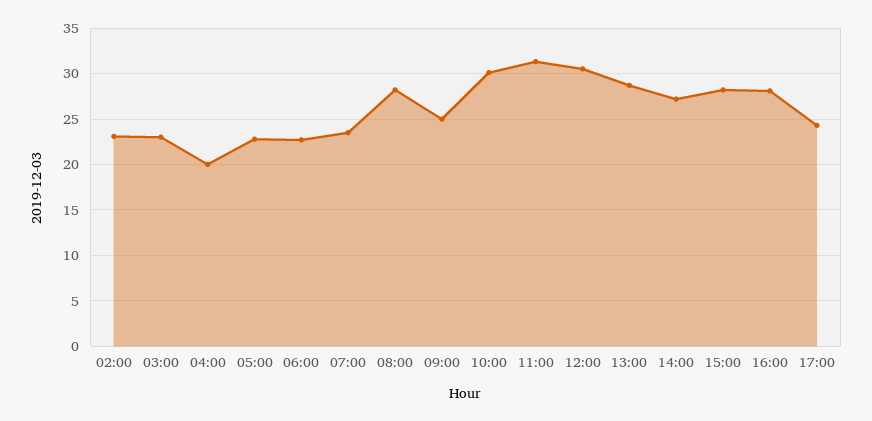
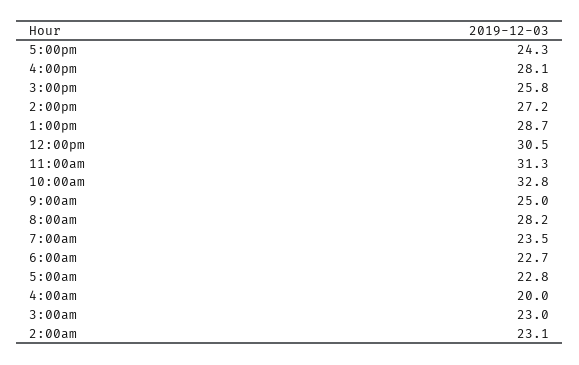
10:00: 30 -> 32.8
15:00: 28 -> 25.8

